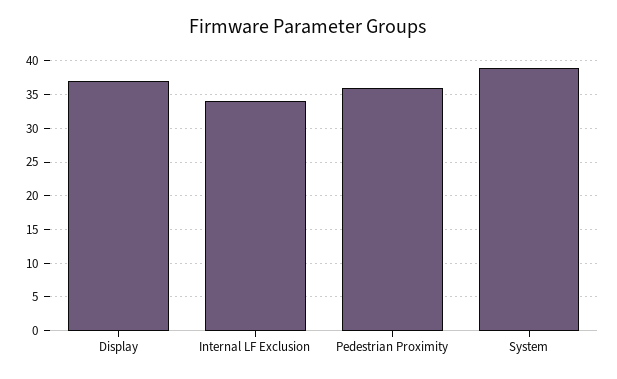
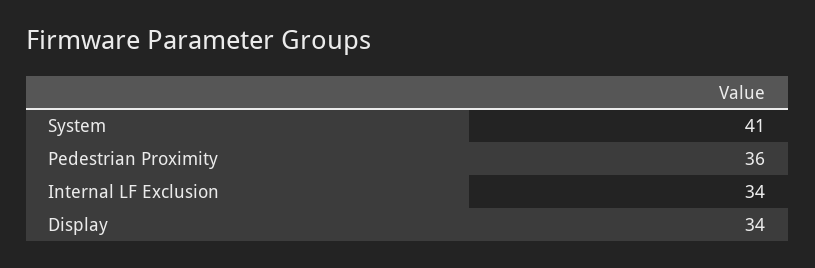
Display: 37 -> 34
System: 39 -> 41

